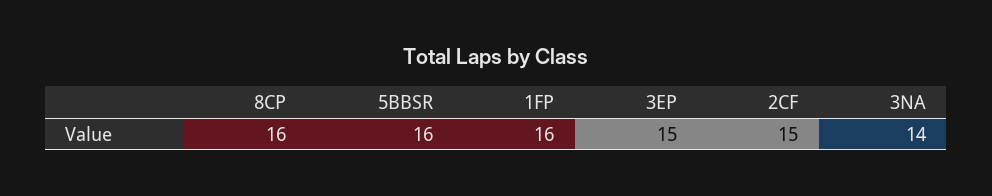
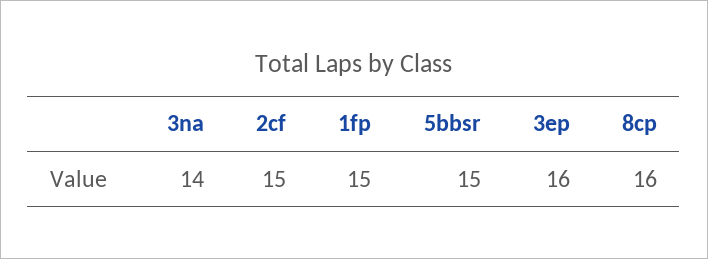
5BBSR: 16 -> 15
1FP: 16 -> 15
3EP: 15 -> 16

